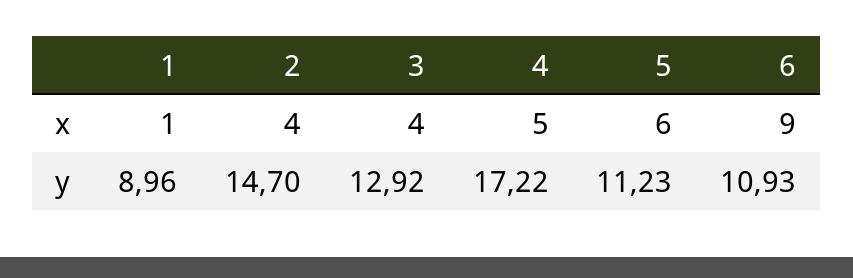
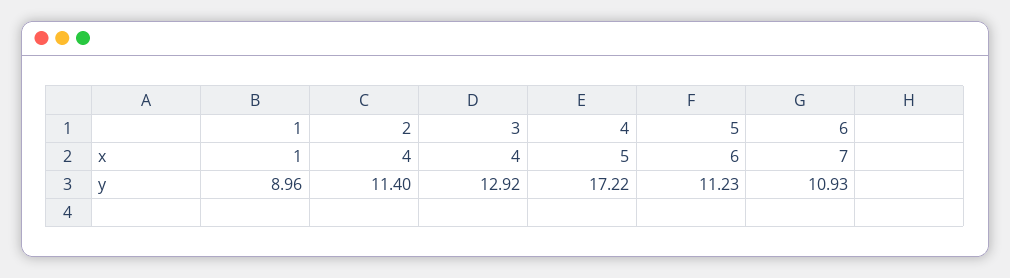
6, x: 9 -> 7
2, y: 14.7 -> 11.4

